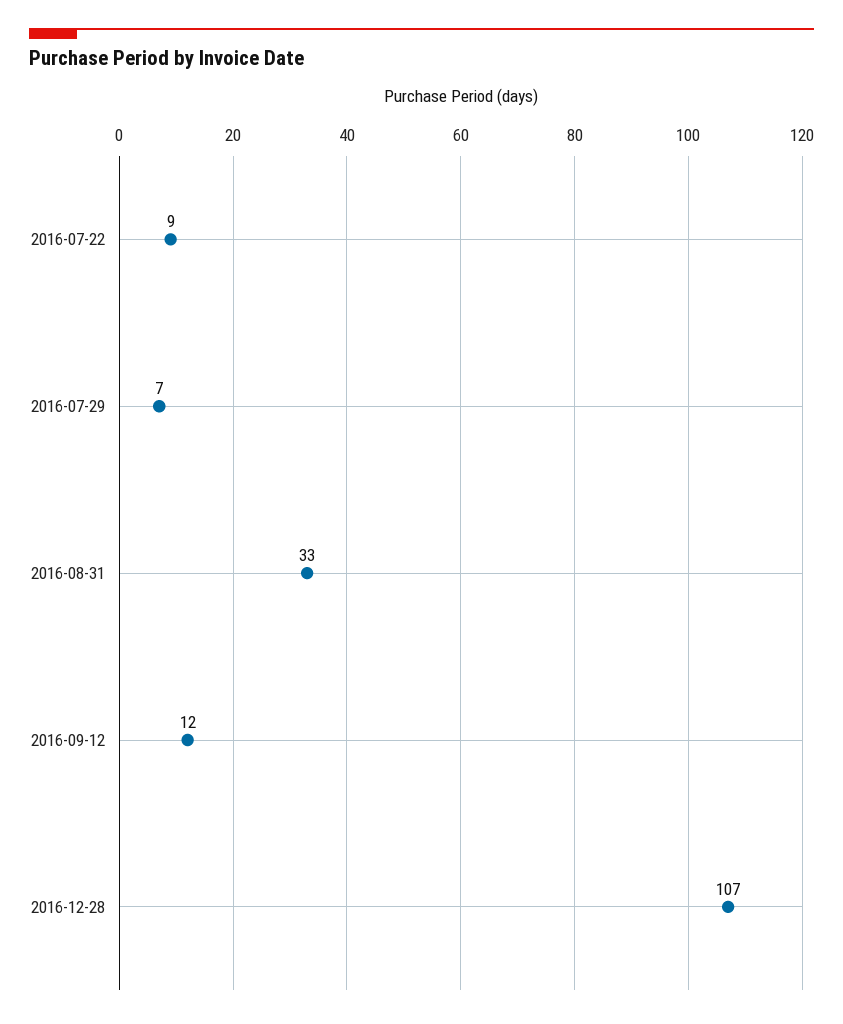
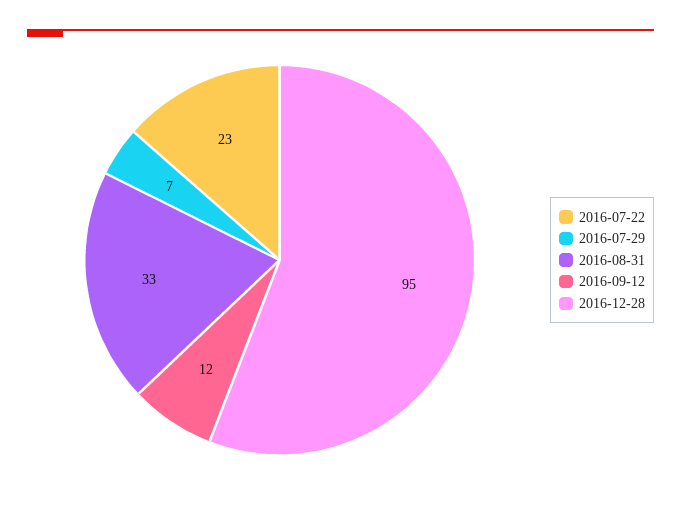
2016-07-22: 9 -> 23
2016-12-28: 107 -> 95

